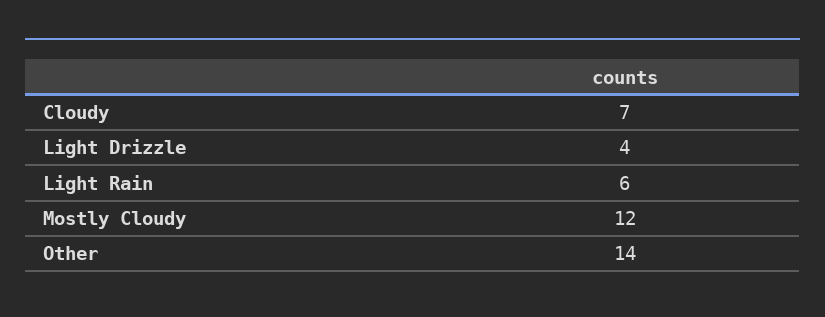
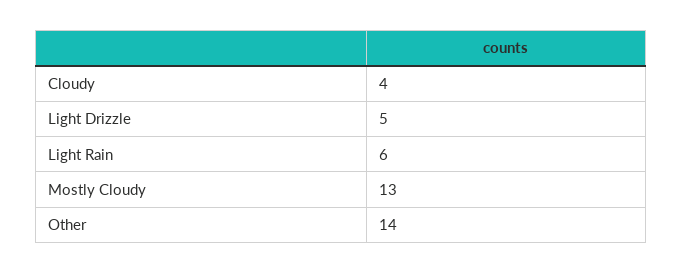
Cloudy: 7 -> 4
Light Drizzle: 4 -> 5
Mostly Cloudy: 12 -> 13

